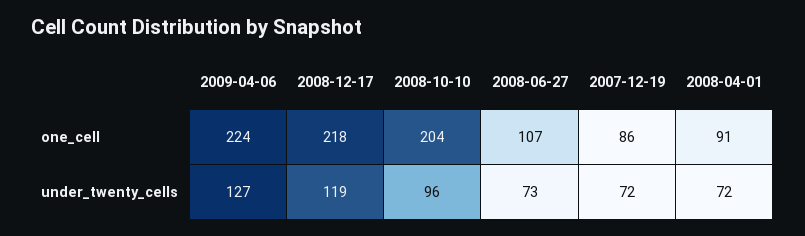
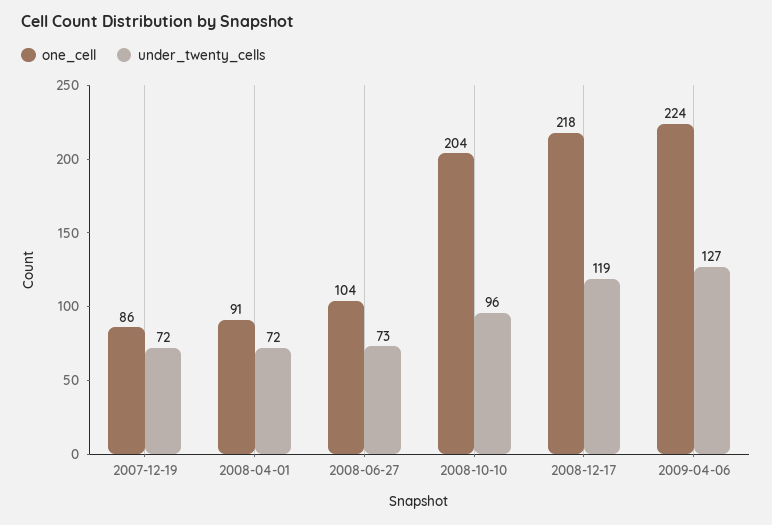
one_cell, 2008-06-27: 107 -> 104

